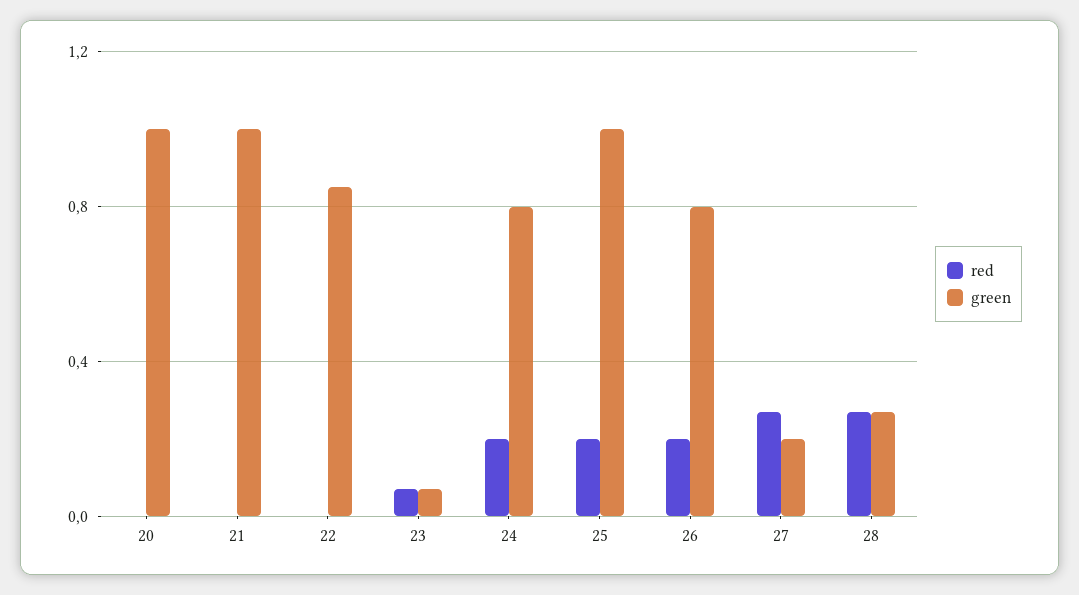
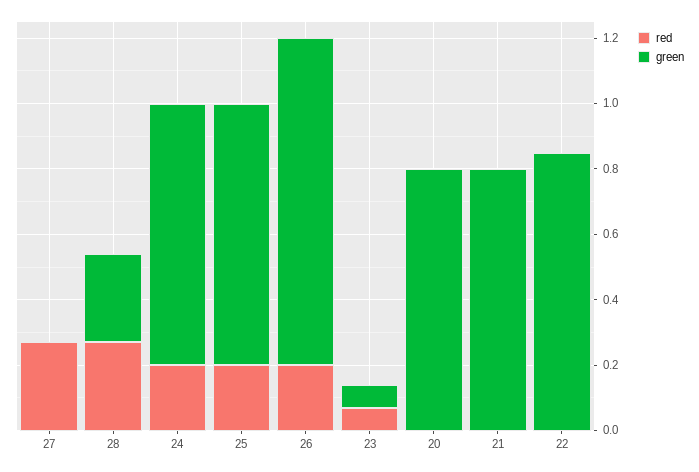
green, 20: 1 -> 0.8
green, 21: 1 -> 0.8
green, 25: 1 -> 0.8
green, 26: 0.8 -> 1
green, 27: 0.2 -> 0

